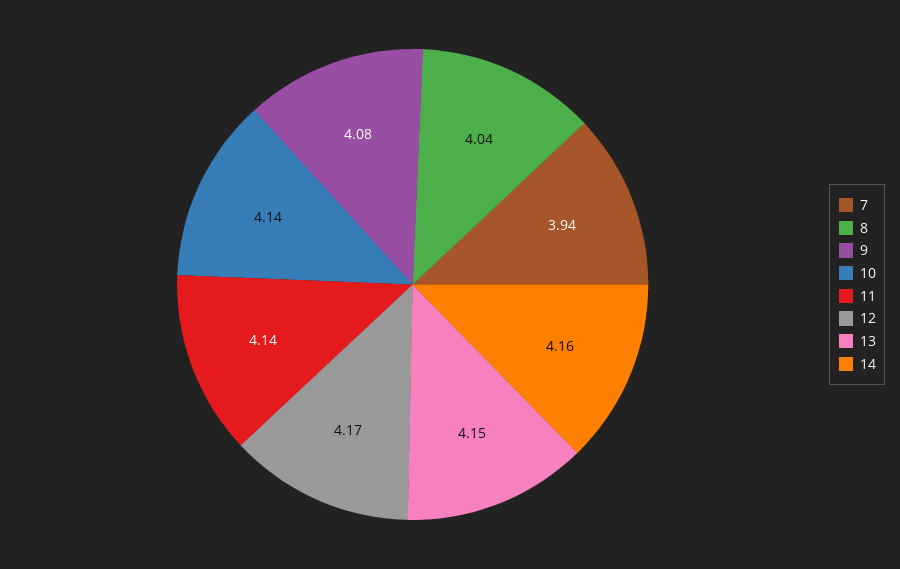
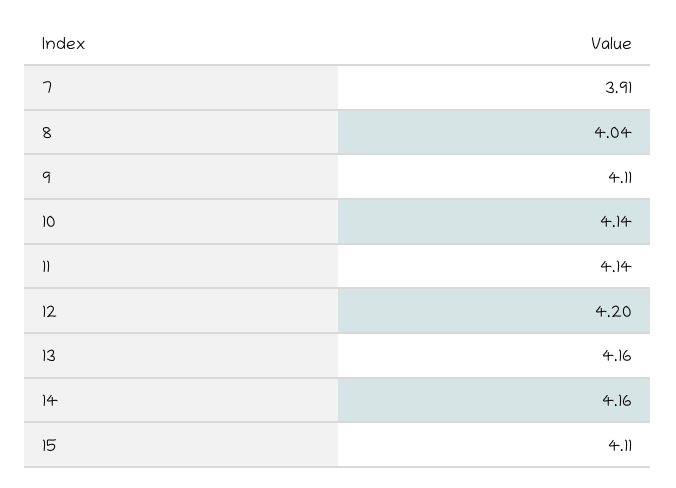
7: 3.94 -> 3.91
9: 4.08 -> 4.11
12: 4.17 -> 4.2
13: 4.15 -> 4.16
15: none -> 4.11

